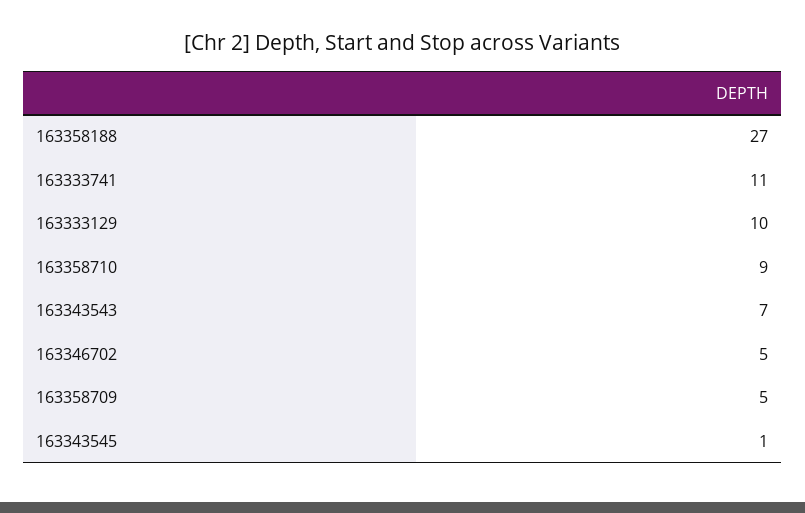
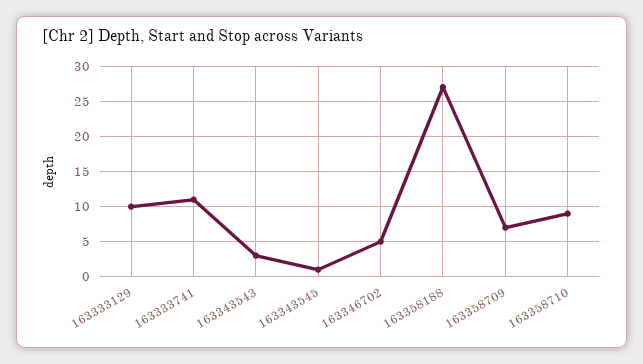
163343543: 7 -> 3
163358709: 5 -> 7

